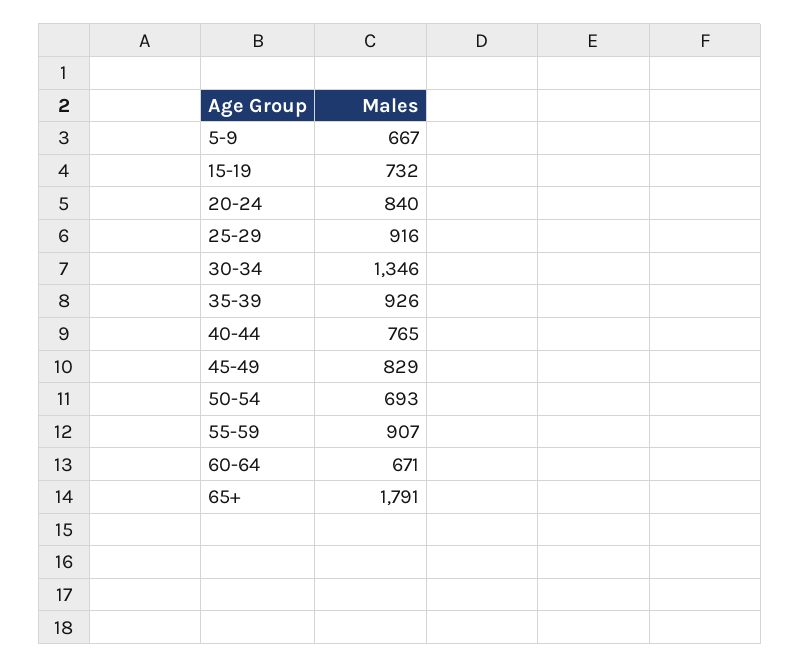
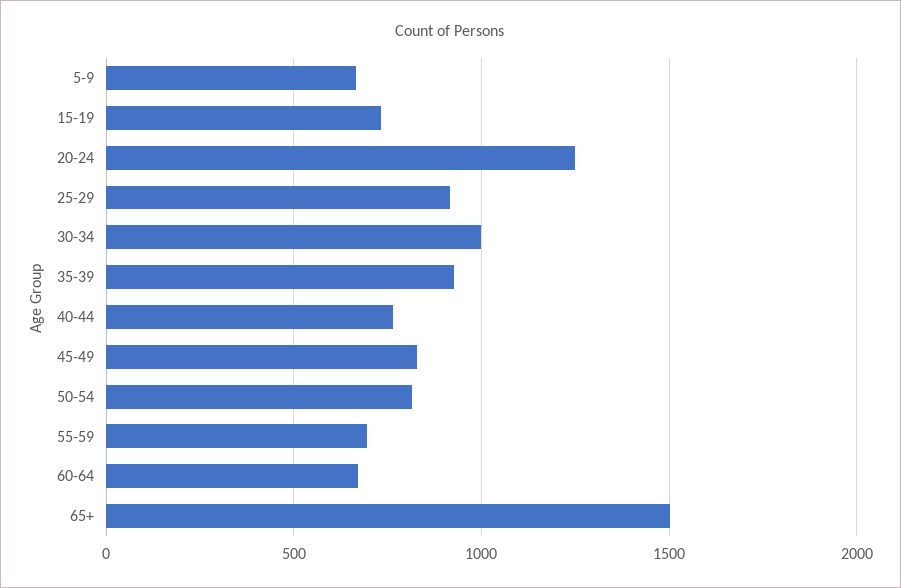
20-24: 840 -> 1250
30-34: 1346 -> 1000
50-54: 693 -> 800
55-59: 907 -> 700
65+: 1791 -> 1500

